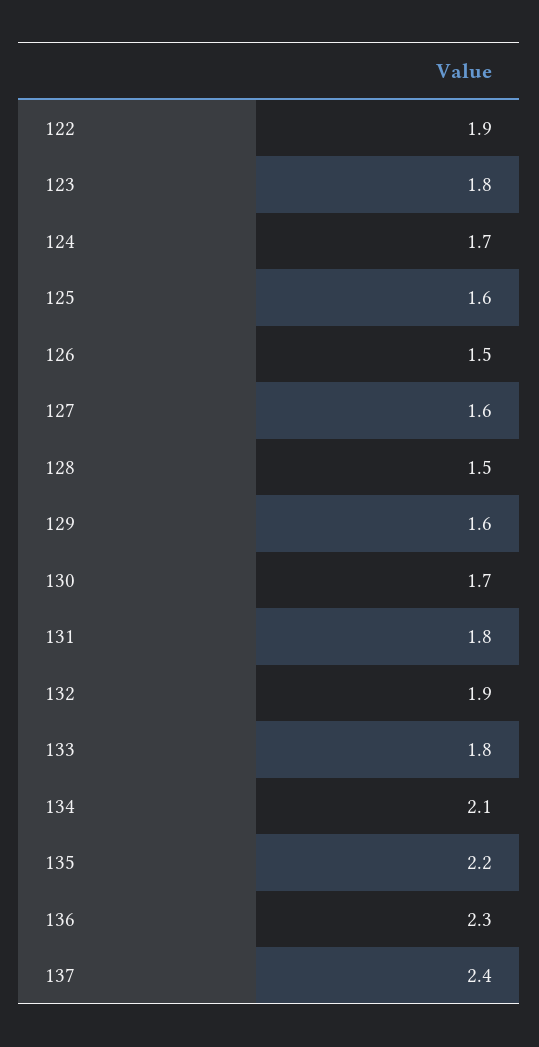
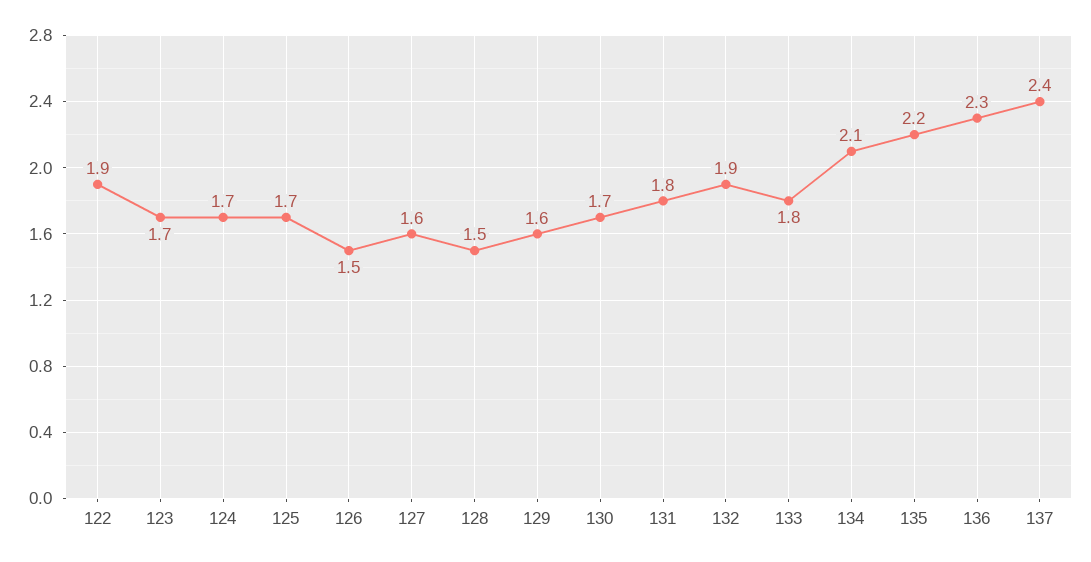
123: 1.8 -> 1.7
125: 1.6 -> 1.7

